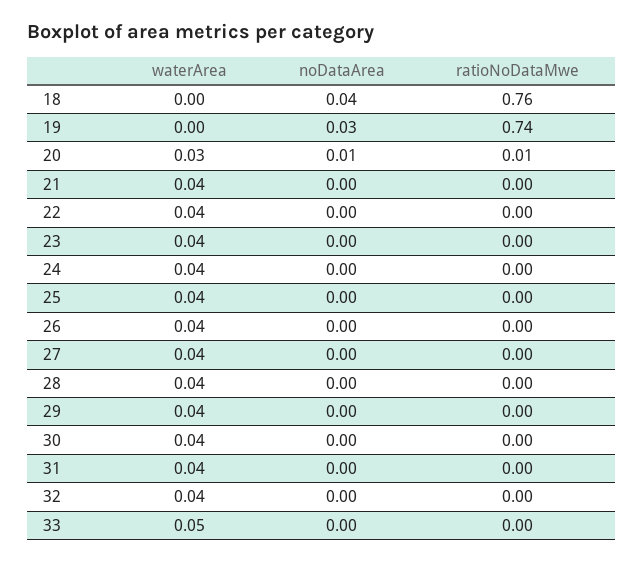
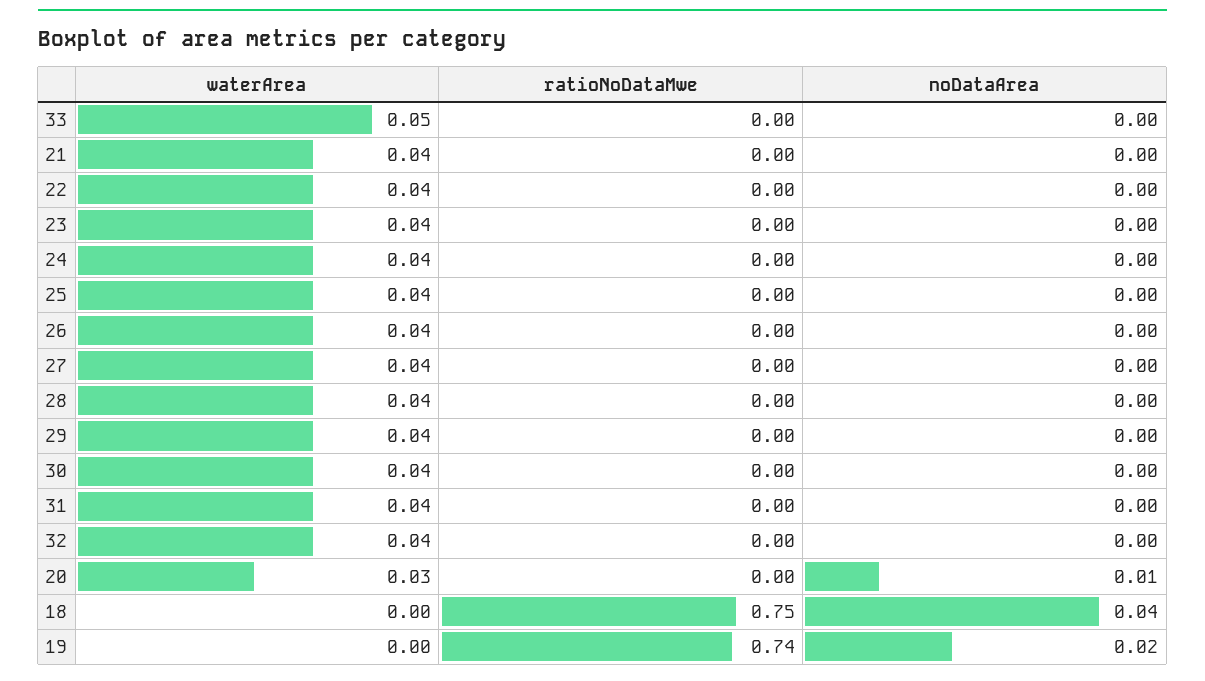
ratioNoDataMwe, 18: 0.76 -> 0.75
noDataArea, 19: 0.03 -> 0.02
ratioNoDataMwe, 20: 0.01 -> 0

